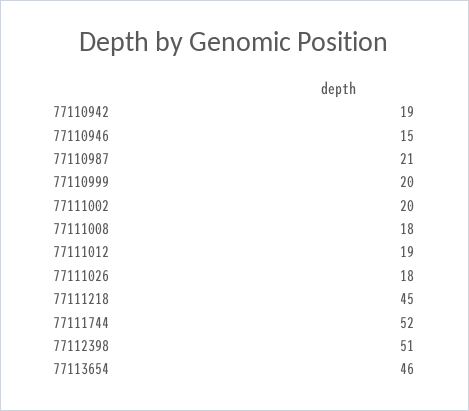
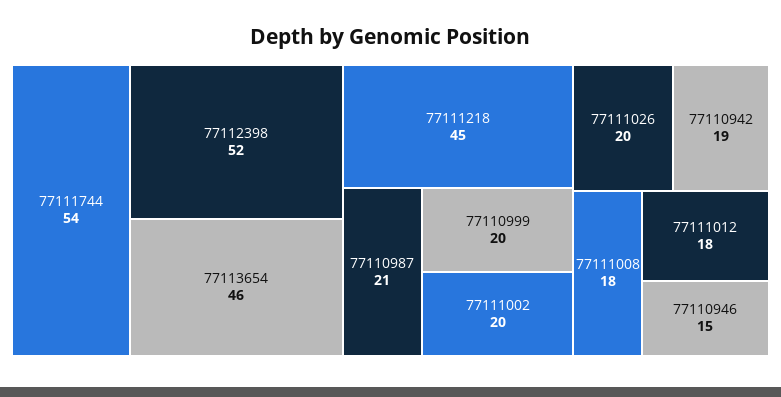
77111012: 19 -> 18
77111026: 18 -> 20
77111744: 52 -> 54
77112398: 51 -> 52

